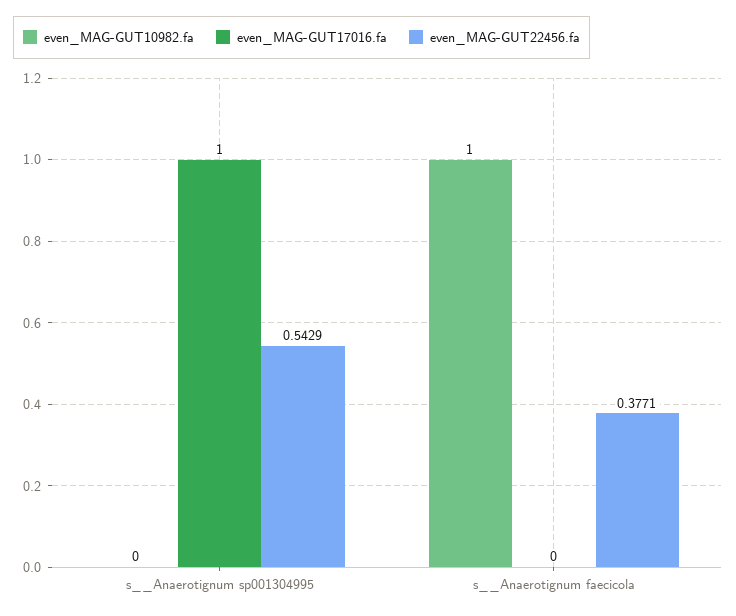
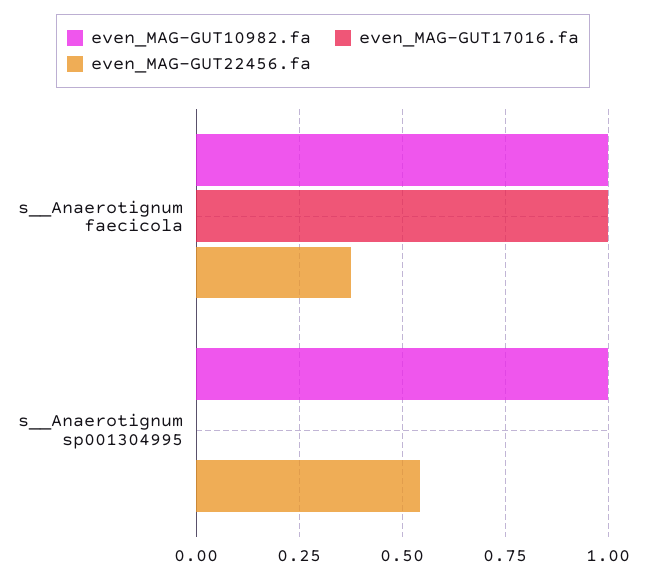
even_MAG-GUT10982.fa, s__Anaerotignum sp001304995: 0 -> 1
even_MAG-GUT17016.fa, s__Anaerotignum sp001304995: 1 -> 0
even_MAG-GUT17016.fa, s__Anaerotignum faecicola: 0 -> 1

